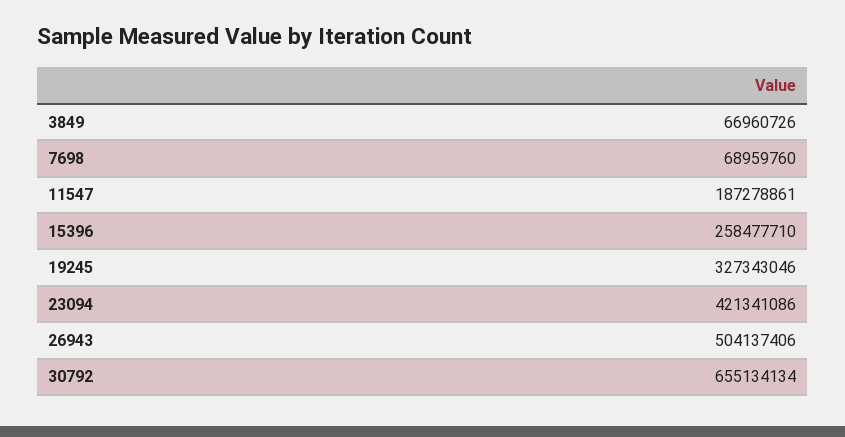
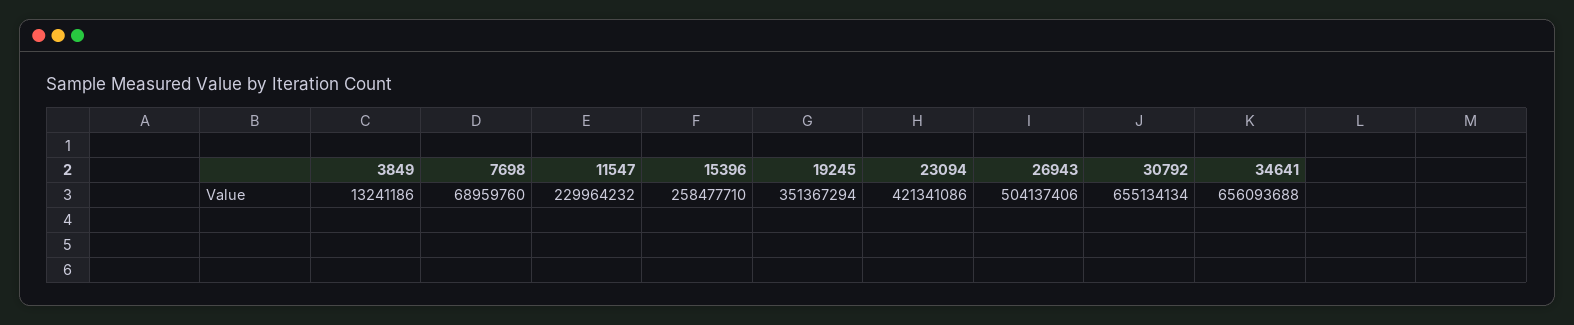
3849: 66960726 -> 13241186
11547: 187278861 -> 229964232
19245: 327343046 -> 351367294
34641: none -> 656093688

